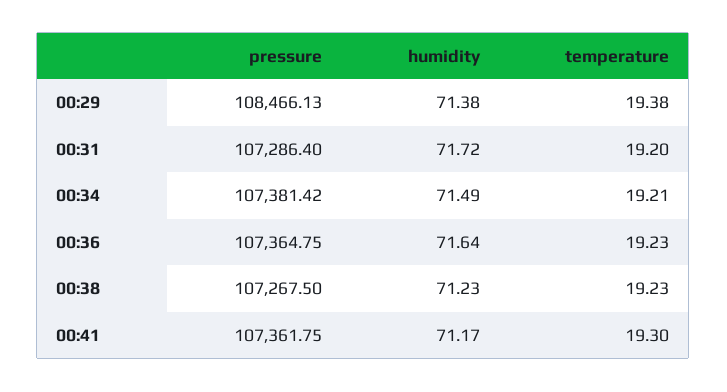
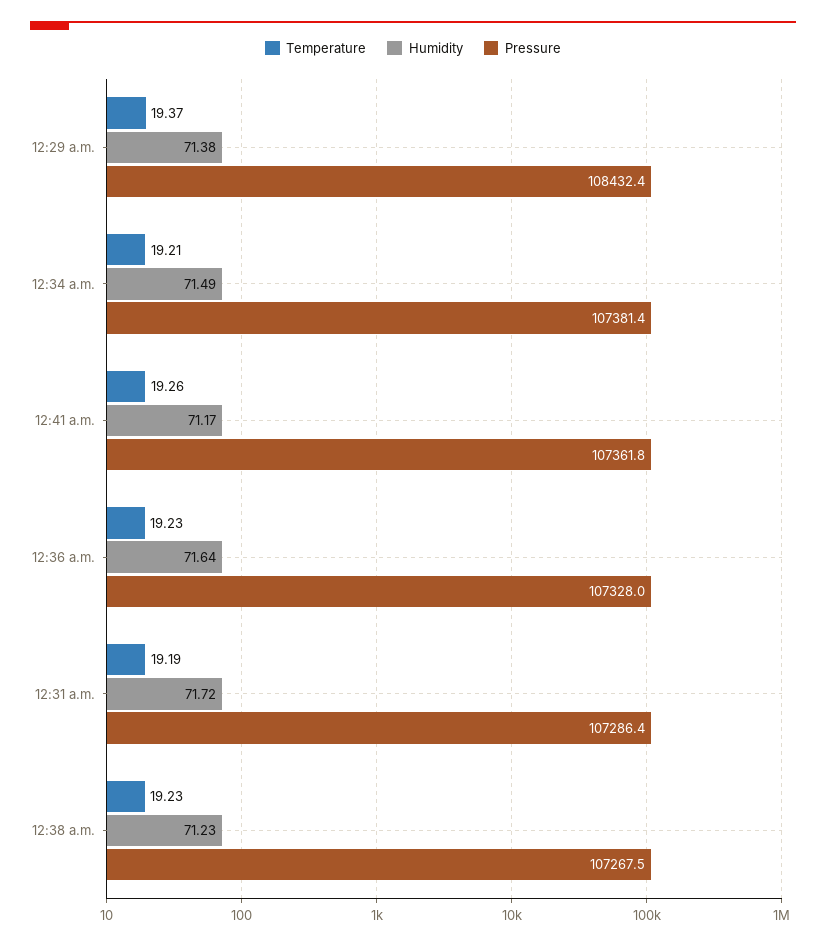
pressure, 00:29: 108466.13 -> 108432.4
temperature, 00:29: 19.38 -> 19.37
temperature, 00:31: 19.2 -> 19.19
pressure, 00:36: 107364.75 -> 107328
temperature, 00:41: 19.3 -> 19.26

